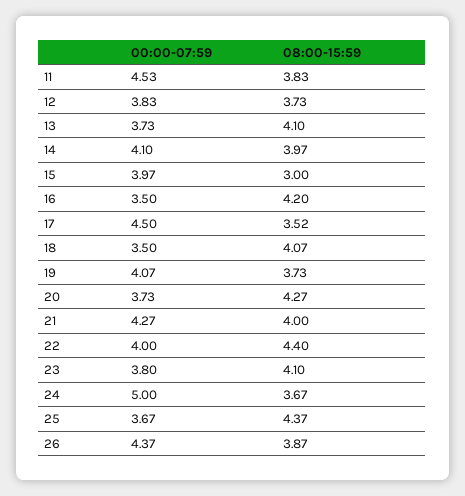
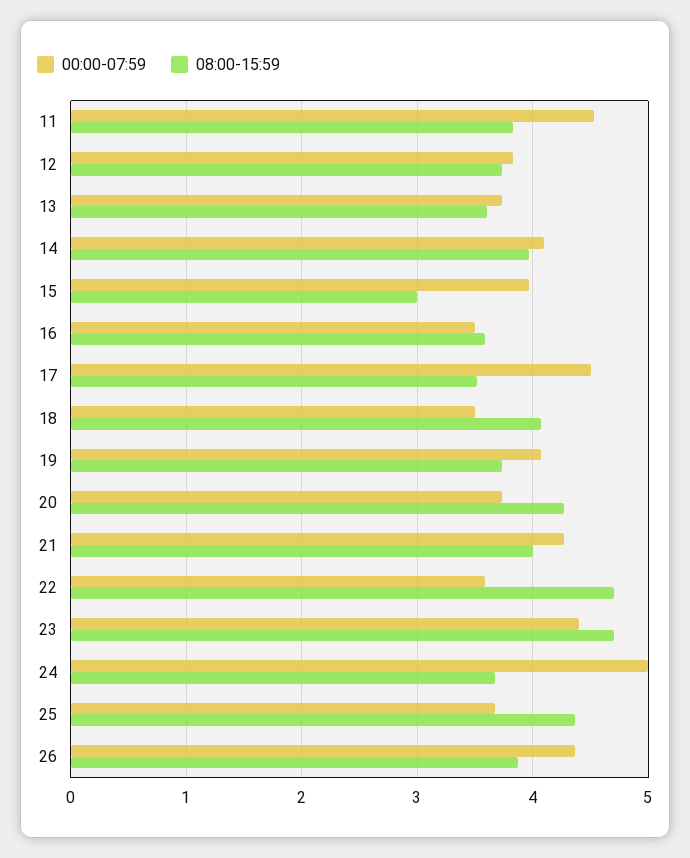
08:00-15:59, 13: 4.1 -> 3.6
08:00-15:59, 16: 4.2 -> 3.6
00:00-07:59, 22: 4 -> 3.6
08:00-15:59, 22: 4.4 -> 4.7
00:00-07:59, 23: 3.8 -> 4.4
08:00-15:59, 23: 4.1 -> 4.7

